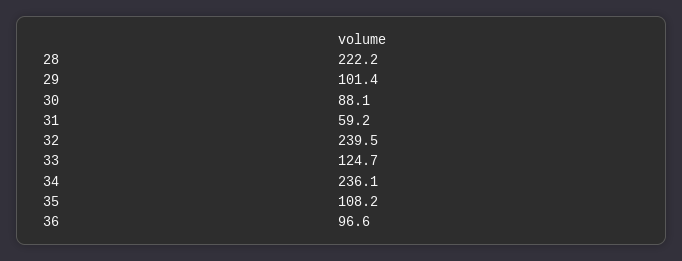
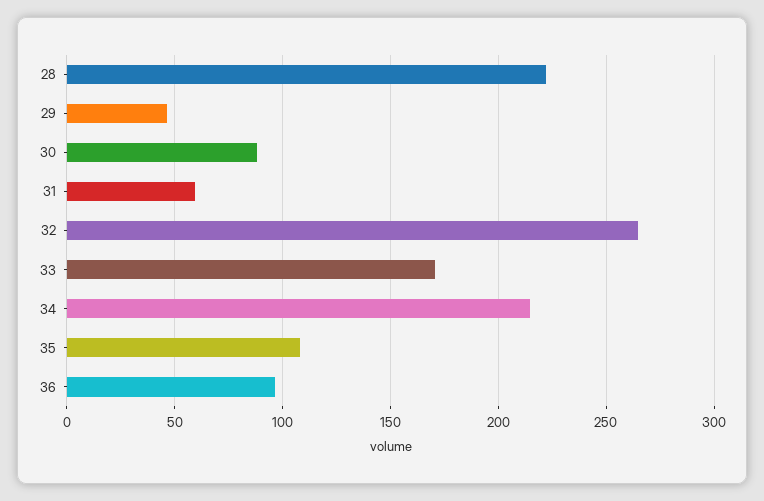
29: 101.4 -> 45
32: 239.5 -> 265
33: 124.7 -> 170
34: 236.1 -> 215

